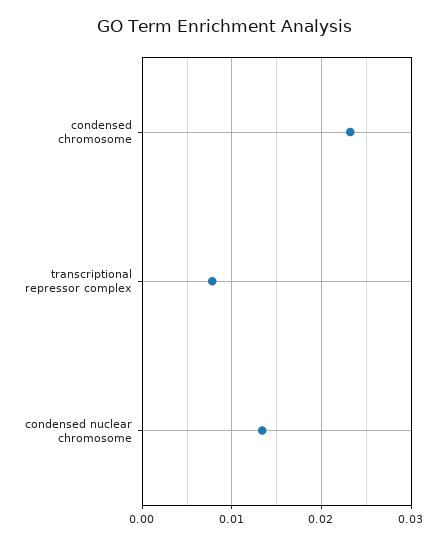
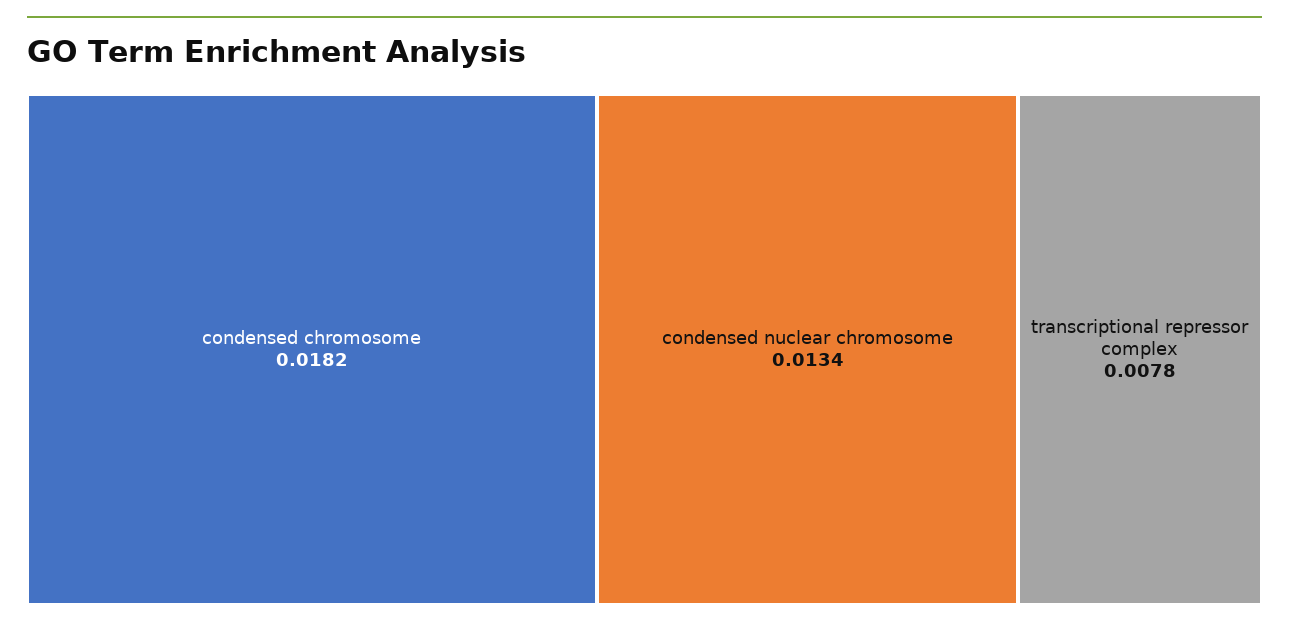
condensed chromosome: 0.023 -> 0.0182

